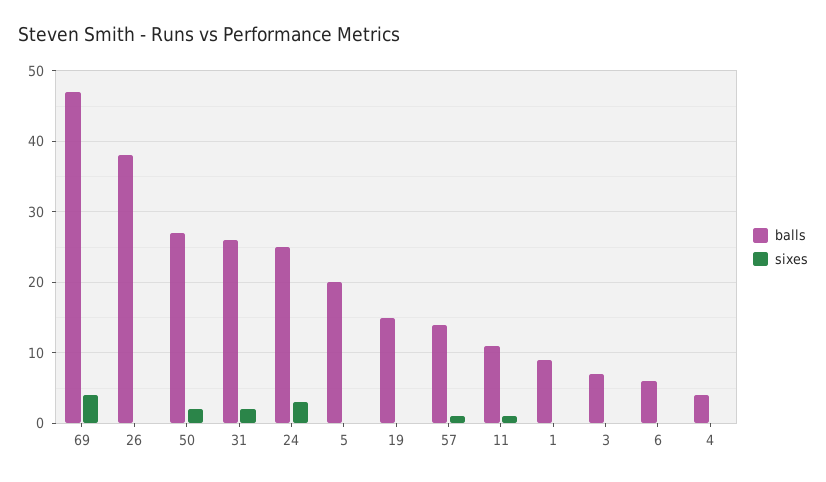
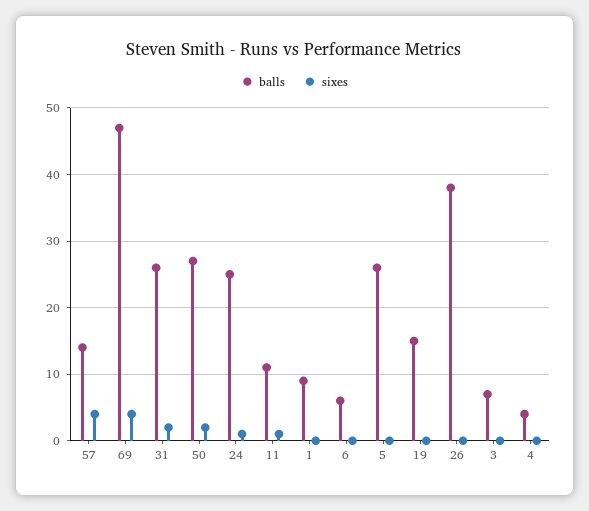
sixes, 24: 3 -> 1
balls, 5: 20 -> 26
sixes, 57: 1 -> 4

